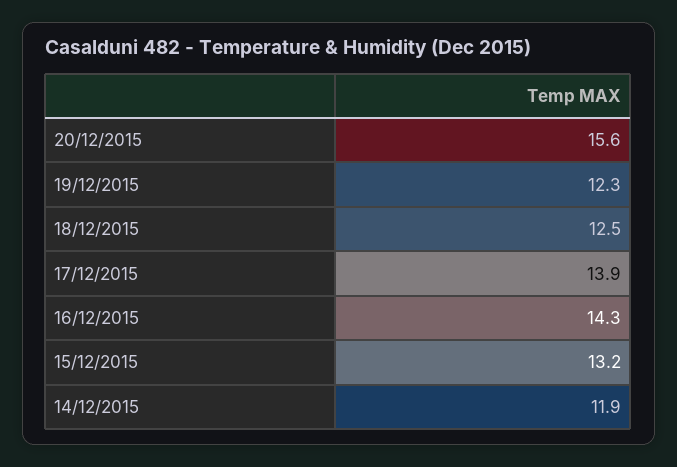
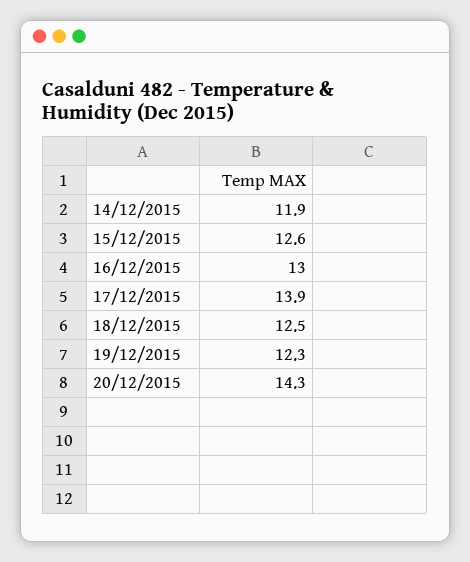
20/12/2015: 15.6 -> 14.3
16/12/2015: 14.3 -> 13
15/12/2015: 13.2 -> 12.6

